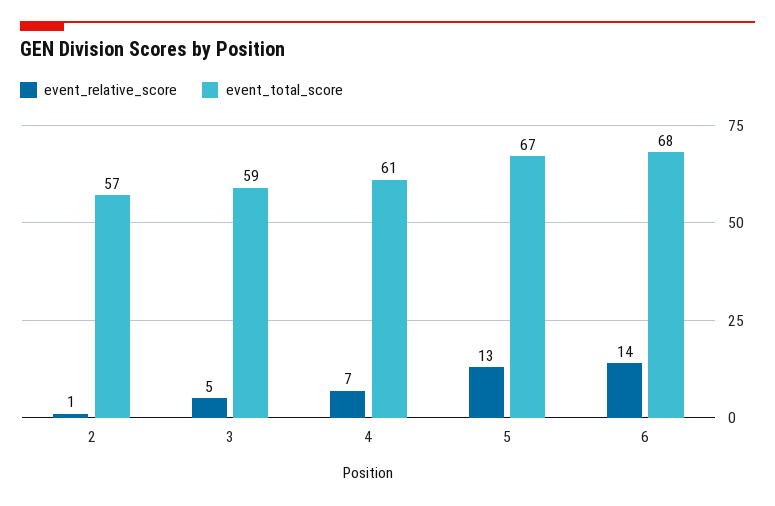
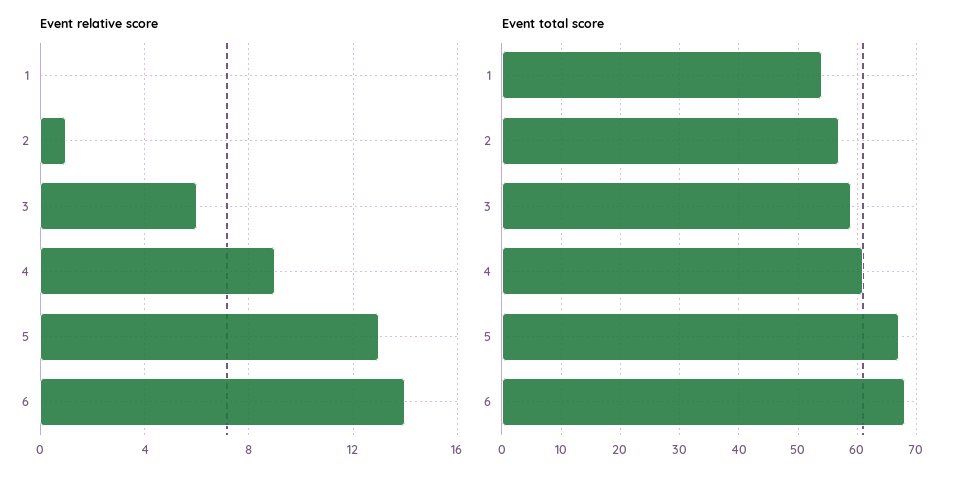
event_relative_score, 3: 5 -> 6
event_relative_score, 4: 7 -> 9
event_relative_score, 1: none -> 0
event_total_score, 1: none -> 55

